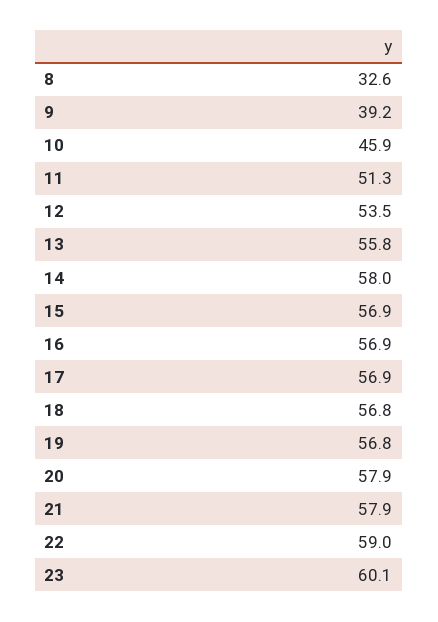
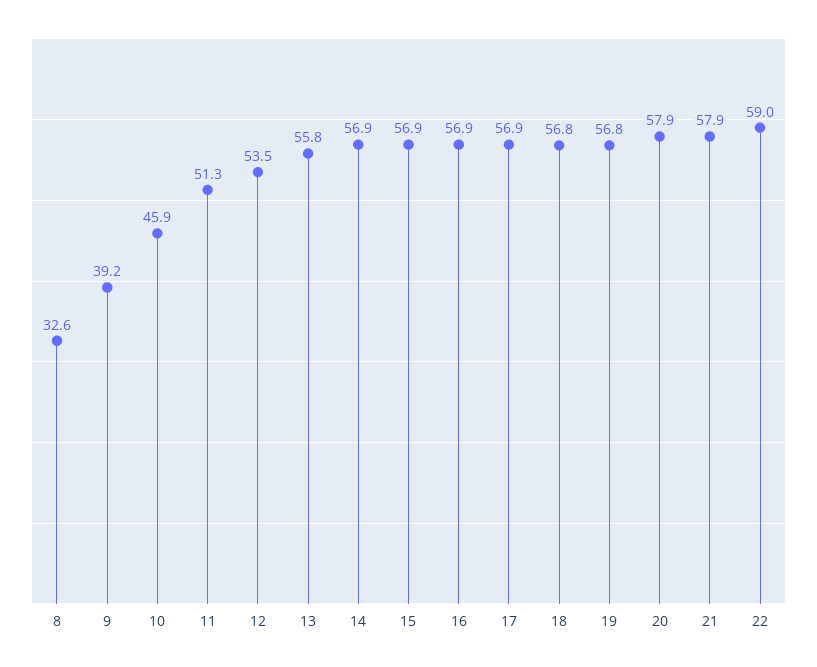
14: 58 -> 56.9
23: 60.1 -> none

